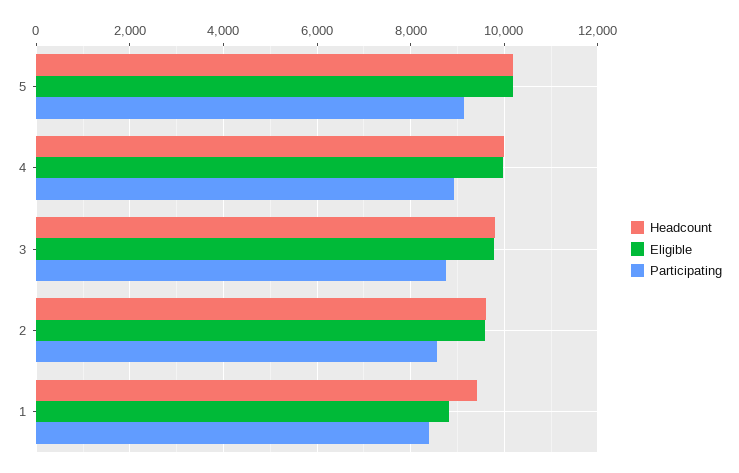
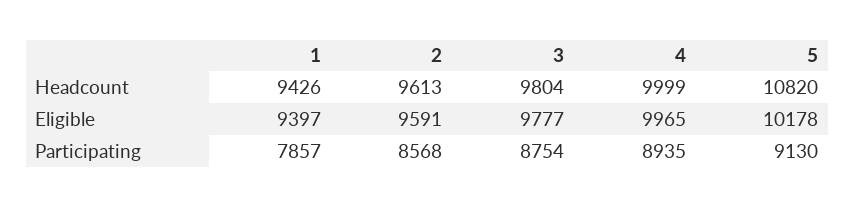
Headcount, 5: 10200 -> 10820
Eligible, 1: 8800 -> 9397
Participating, 1: 8400 -> 7857

